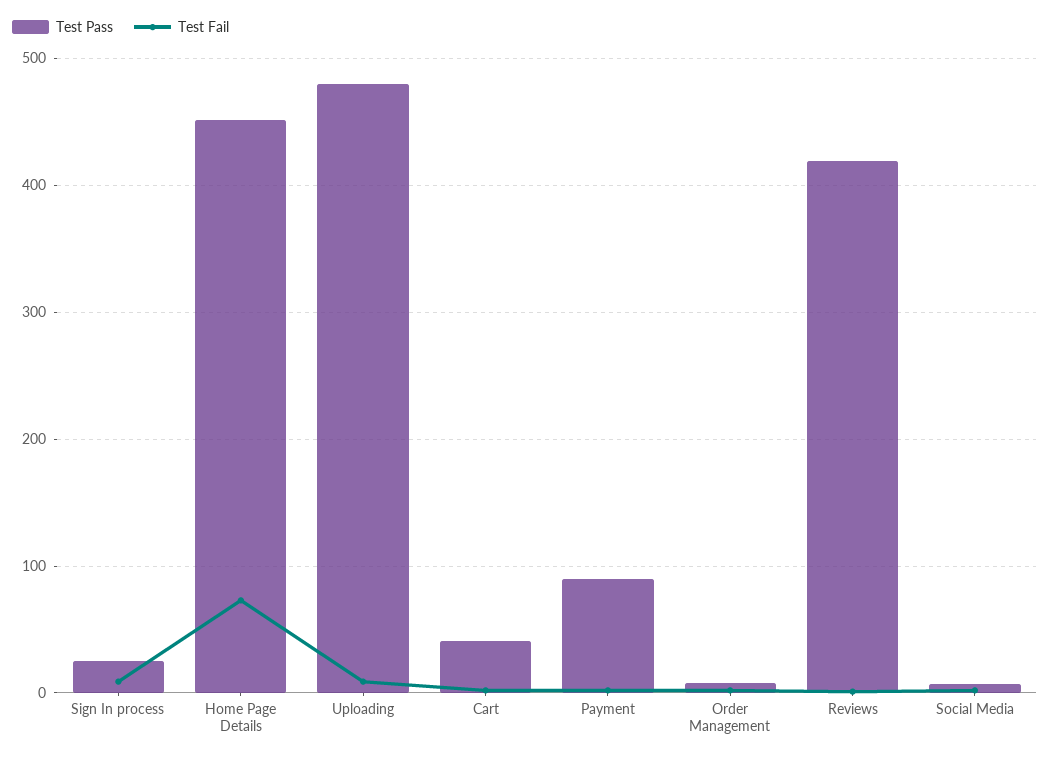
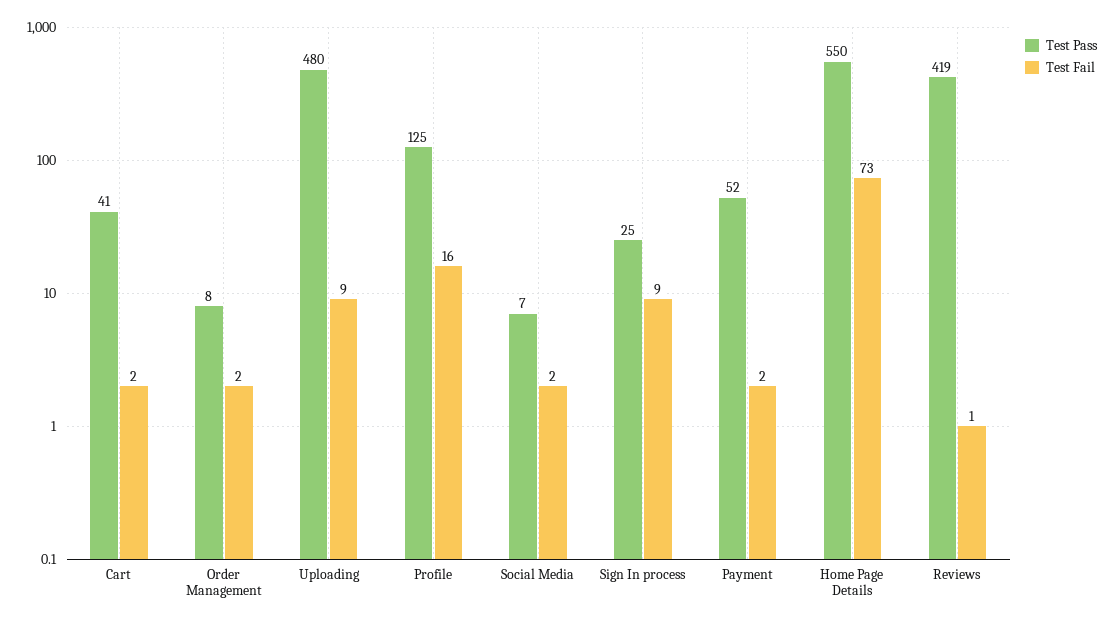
Test Pass, Home Page Details: 450 -> 550
Test Pass, Payment: 90 -> 52
Test Pass, Profile: none -> 125
Test Fail, Profile: none -> 16

